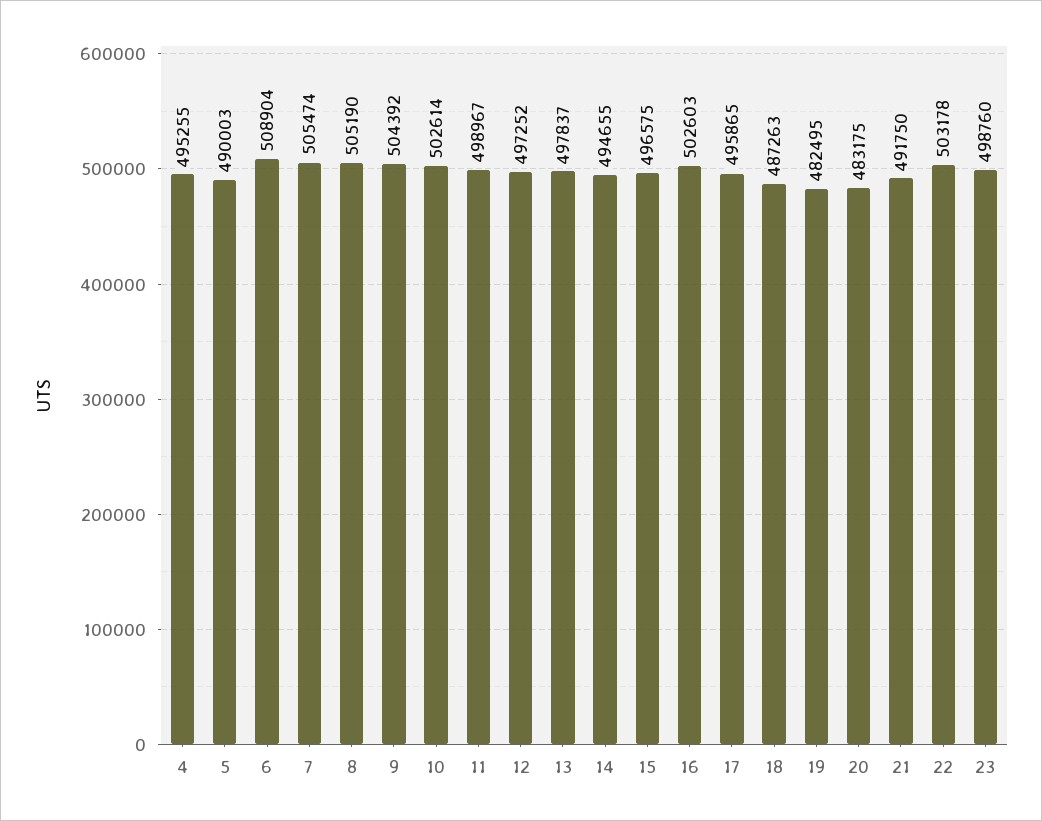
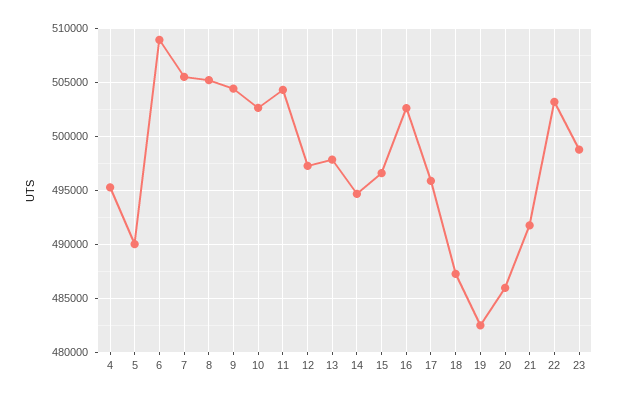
11: 498967 -> 504000
20: 483175 -> 486000

